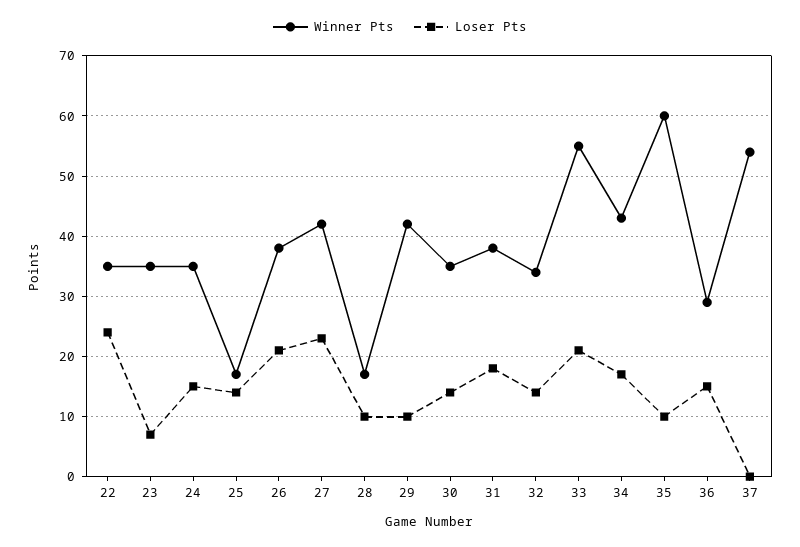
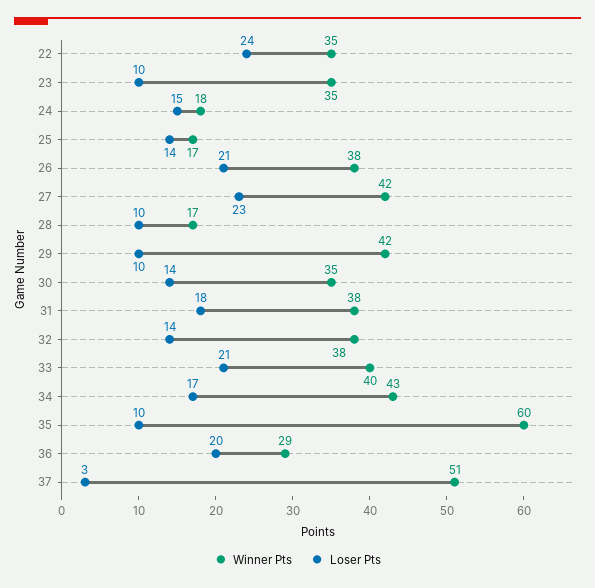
Loser Pts, 23: 7 -> 10
Winner Pts, 24: 35 -> 18
Winner Pts, 32: 34 -> 38
Winner Pts, 33: 55 -> 40
Loser Pts, 36: 15 -> 20
Winner Pts, 37: 54 -> 51
Loser Pts, 37: 0 -> 3

